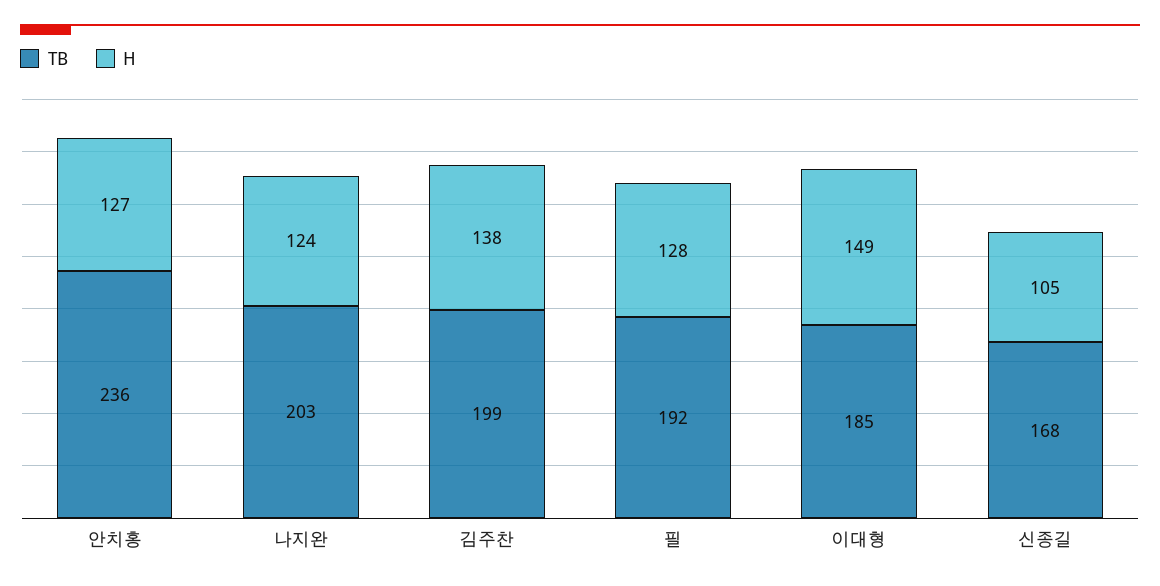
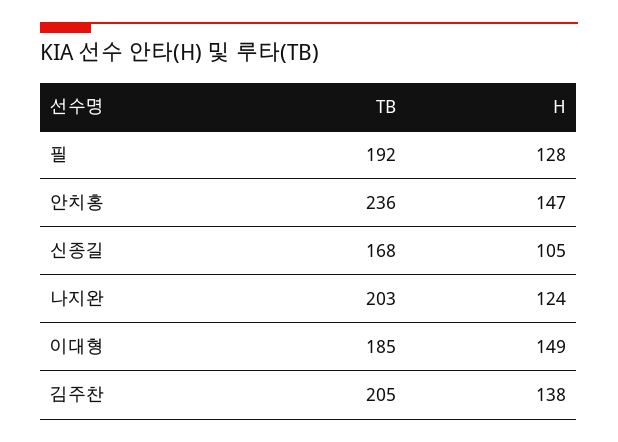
H, 안치홍: 127 -> 147
TB, 김주찬: 199 -> 205

